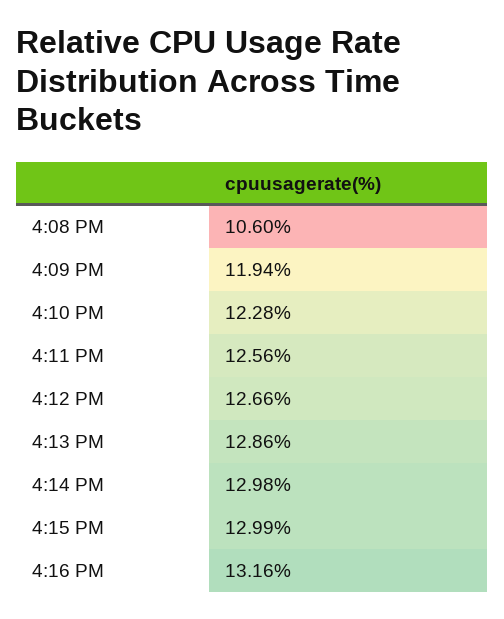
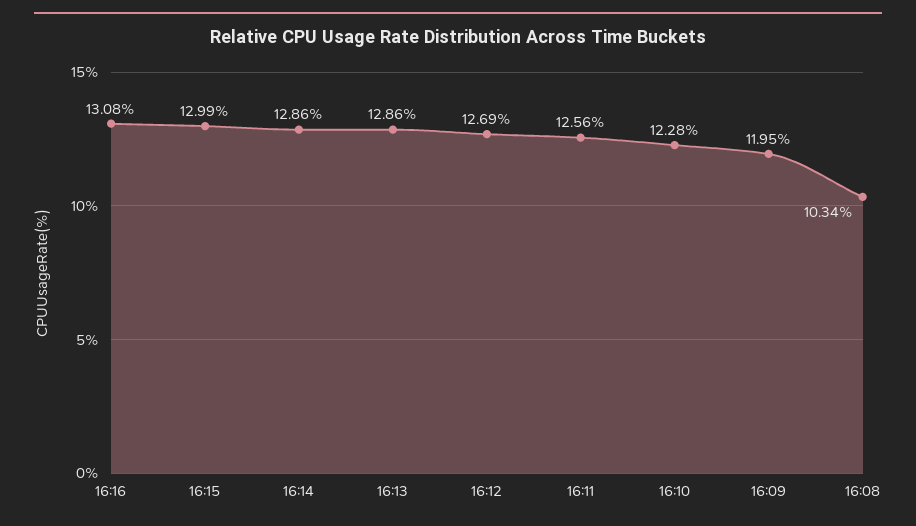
4:08 PM: 10.6 -> 10.34
4:09 PM: 11.94 -> 11.95
4:12 PM: 12.66 -> 12.69
4:14 PM: 12.98 -> 12.86
4:16 PM: 13.16 -> 13.08

